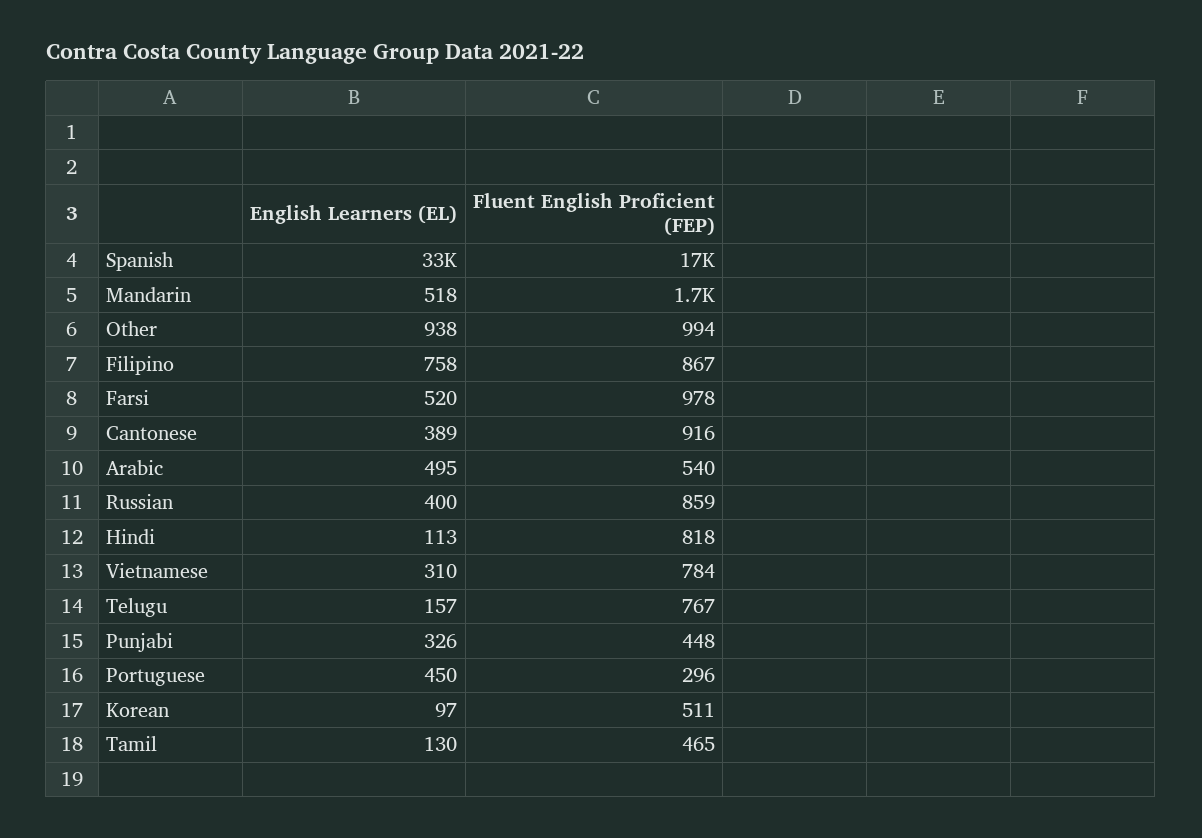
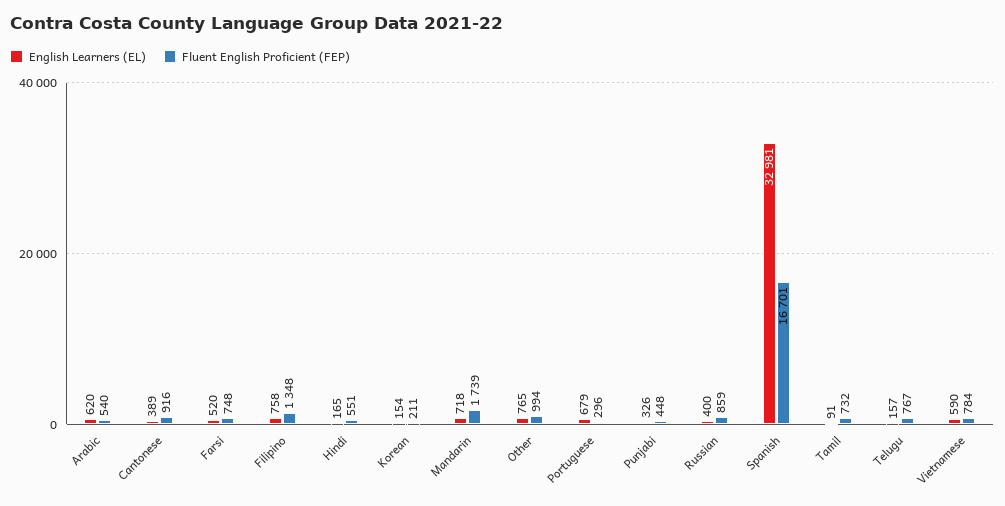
English Learners (EL), Mandarin: 518 -> 718
English Learners (EL), Other: 938 -> 765
Fluent English Proficient (FEP), Filipino: 867 -> 1348
Fluent English Proficient (FEP), Farsi: 978 -> 748
English Learners (EL), Arabic: 495 -> 620
English Learners (EL), Hindi: 113 -> 165
Fluent English Proficient (FEP), Hindi: 818 -> 551
English Learners (EL), Vietnamese: 310 -> 590
English Learners (EL), Portuguese: 450 -> 679
English Learners (EL), Korean: 97 -> 154
Fluent English Proficient (FEP), Korean: 511 -> 211
English Learners (EL), Tamil: 130 -> 91
Fluent English Proficient (FEP), Tamil: 465 -> 732

